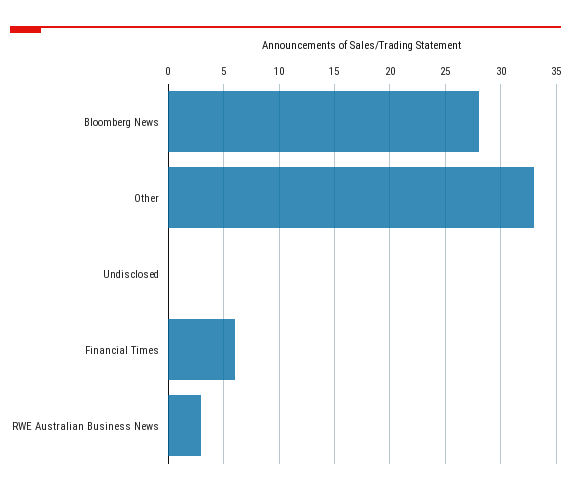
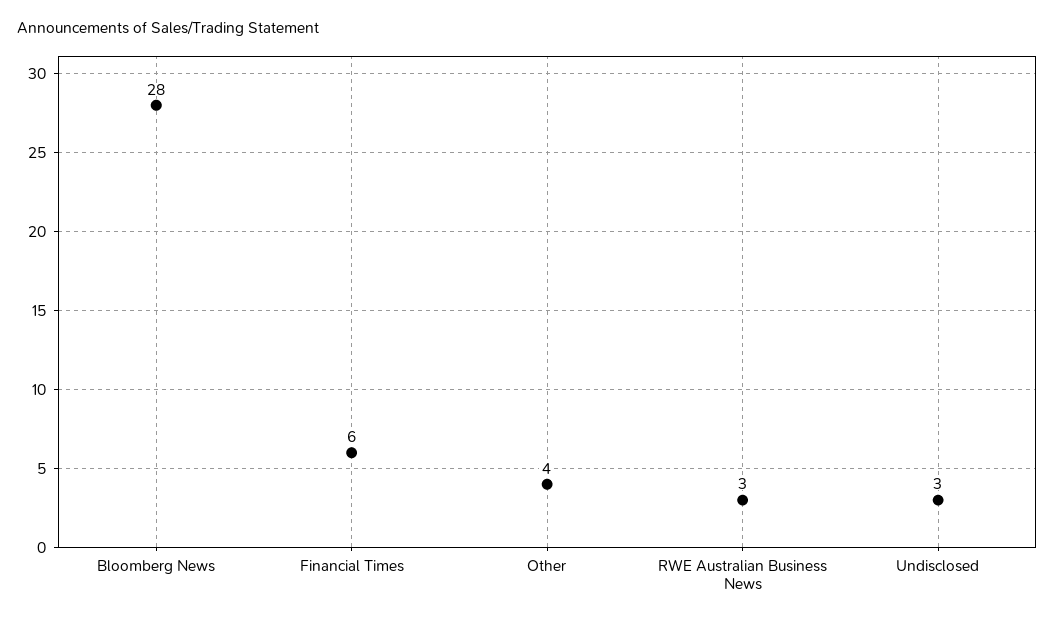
Other: 33 -> 4
Undisclosed: 0 -> 3

